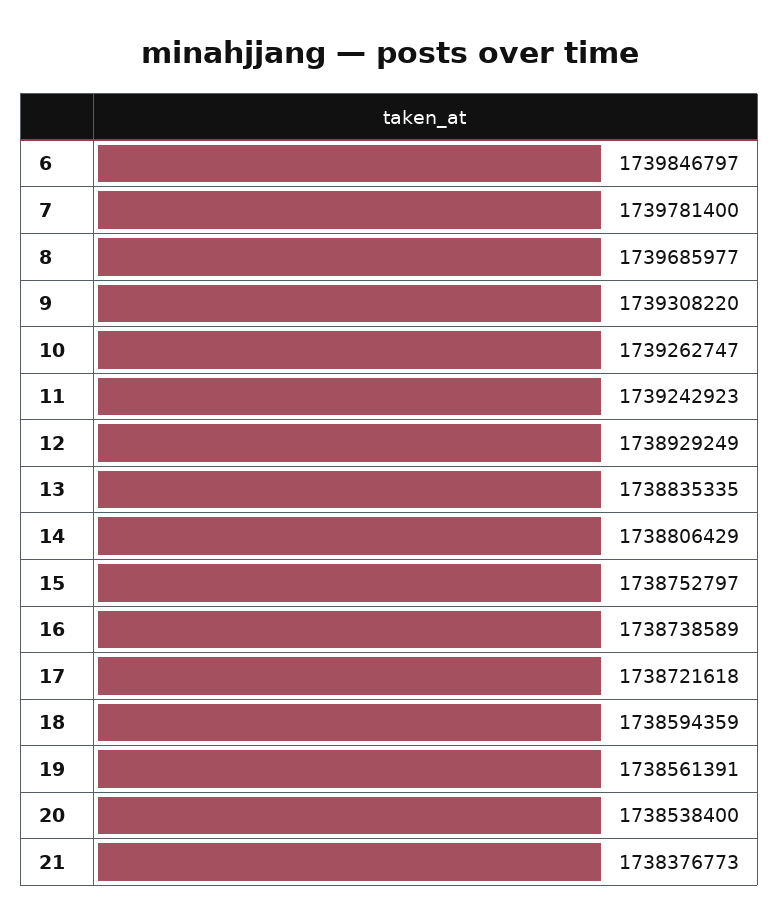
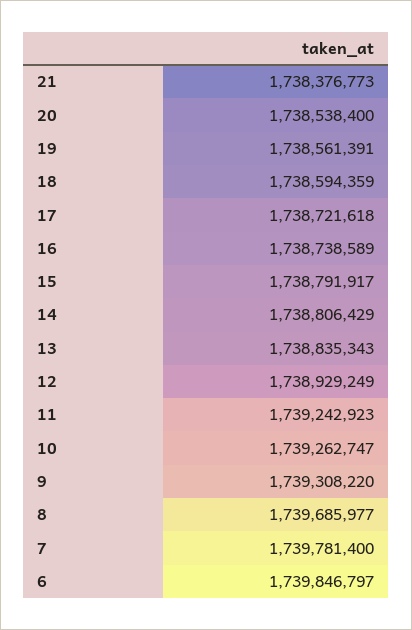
13: 1738835335 -> 1738835343
15: 1738752797 -> 1738791917

